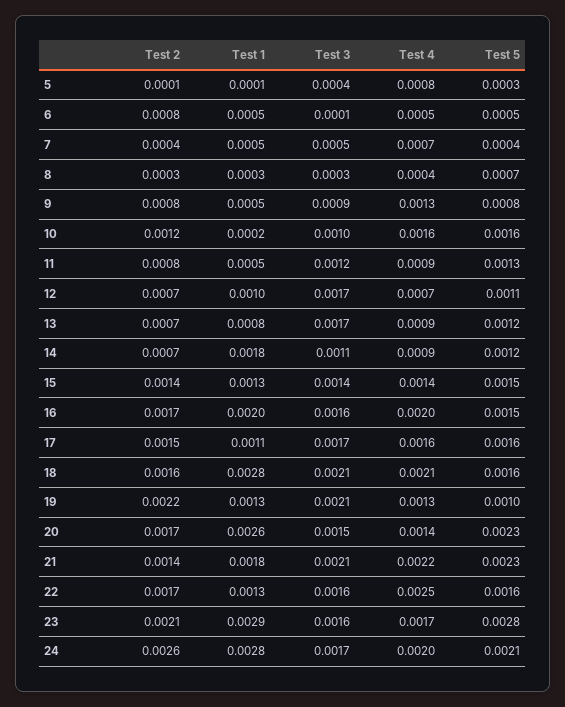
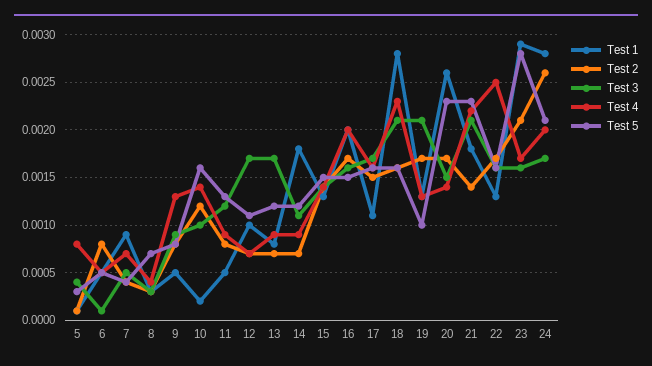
Test 1, 7: 0.0005 -> 0.0009
Test 4, 10: 0.0016 -> 0.0014
Test 4, 18: 0.0021 -> 0.0023
Test 2, 19: 0.0022 -> 0.0017

